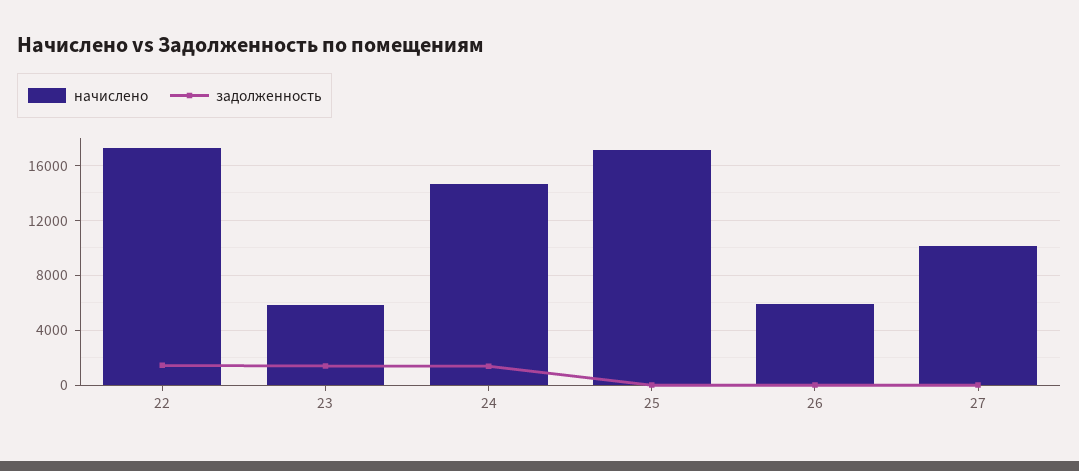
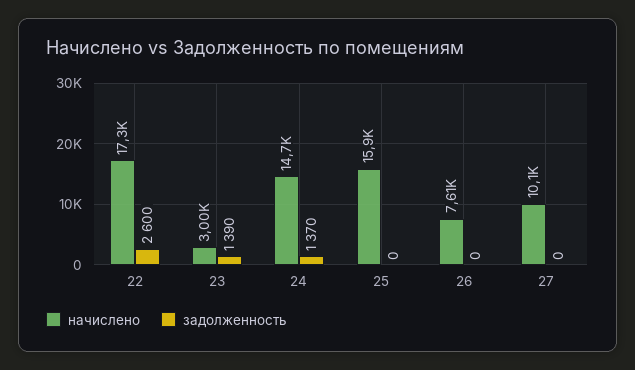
задолженность, 22: 1500 -> 2600
начислено, 23: 6000 -> 3000
начислено, 25: 17000 -> 15900
начислено, 26: 6000 -> 7610

